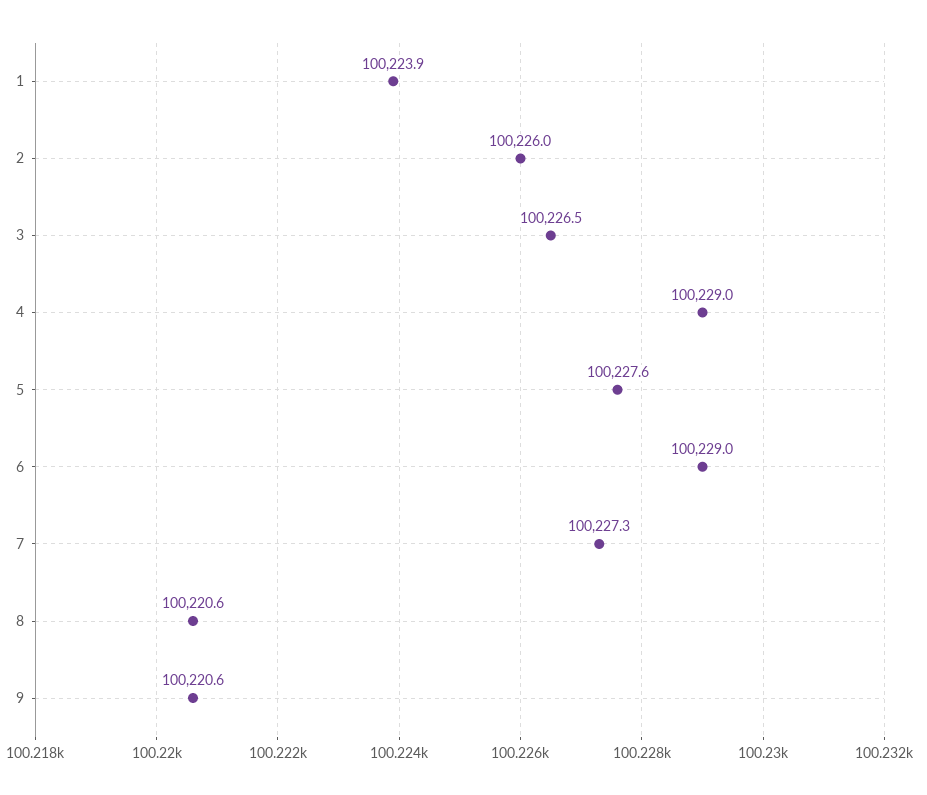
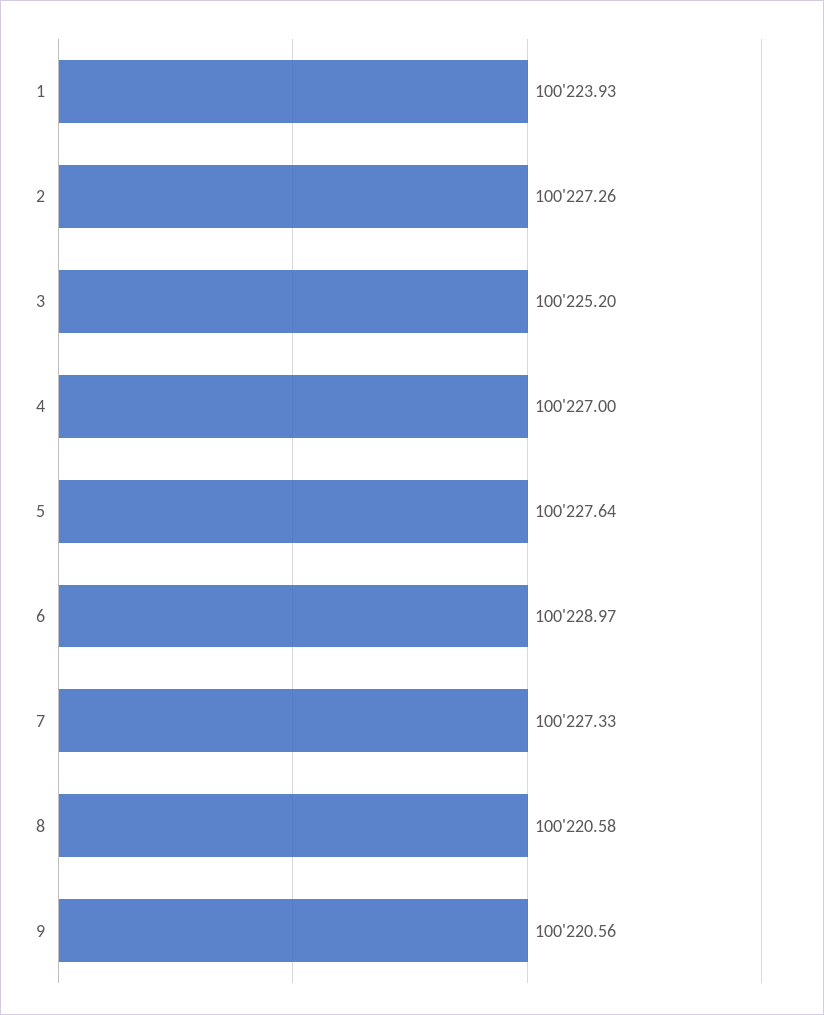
2: 100226 -> 100227.26
3: 100226.5 -> 100225.2
4: 100229 -> 100227

